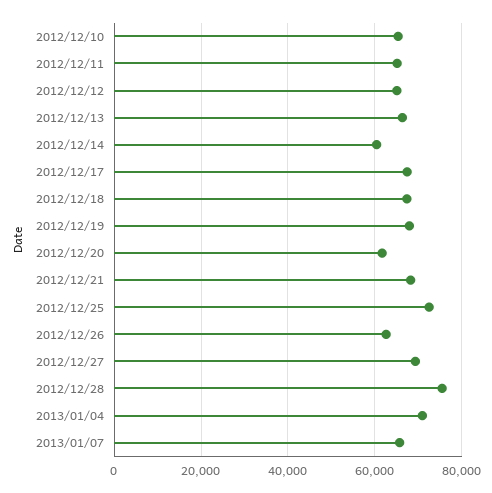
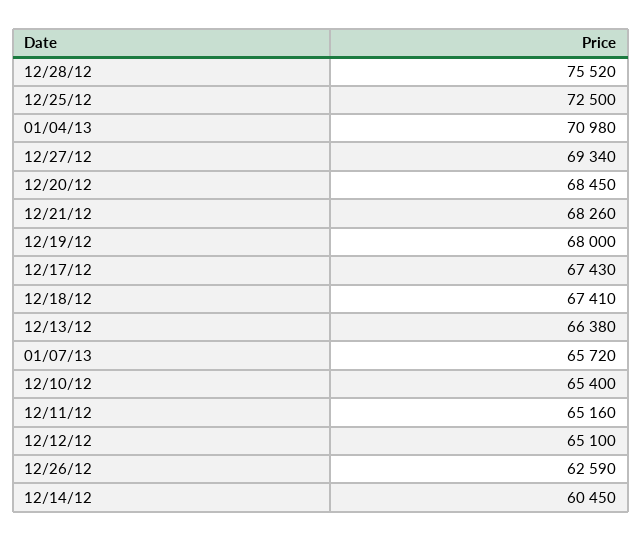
2012/12/20: 62000 -> 68450

